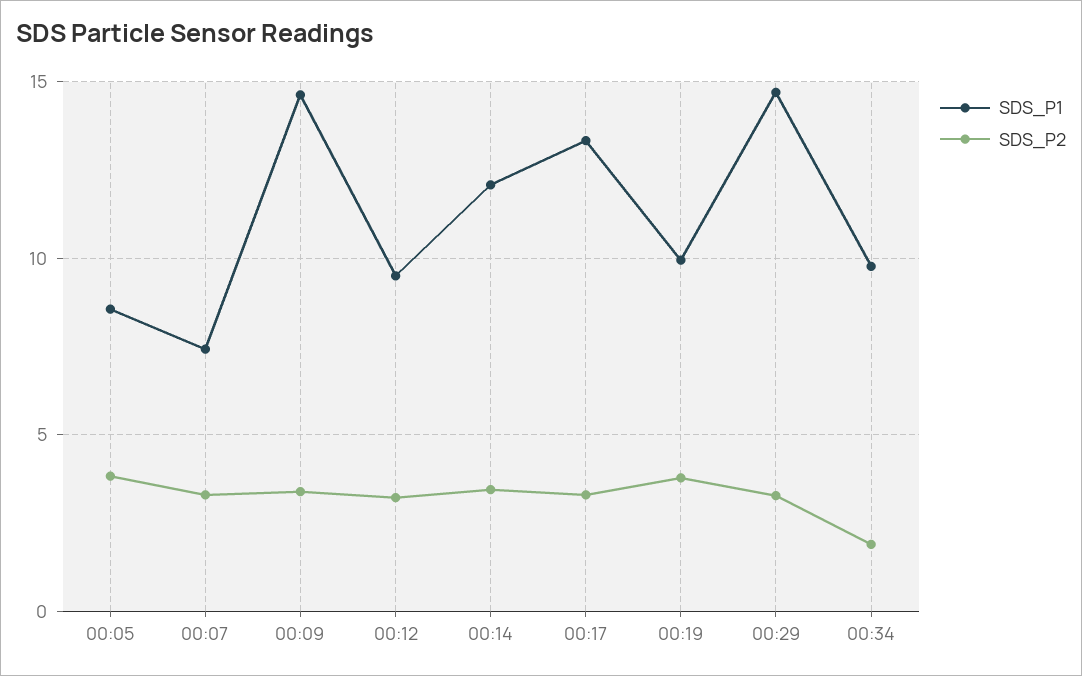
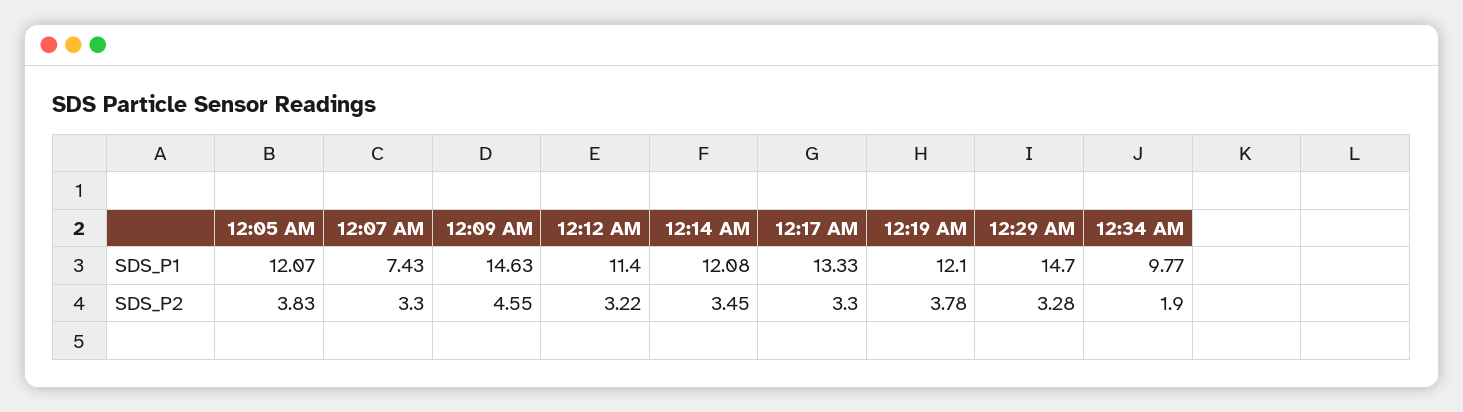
SDS_P1, 00:05: 8.5 -> 12.07
SDS_P2, 00:09: 3.5 -> 4.55
SDS_P1, 00:12: 9.5 -> 11.4
SDS_P1, 00:19: 10 -> 12.1

